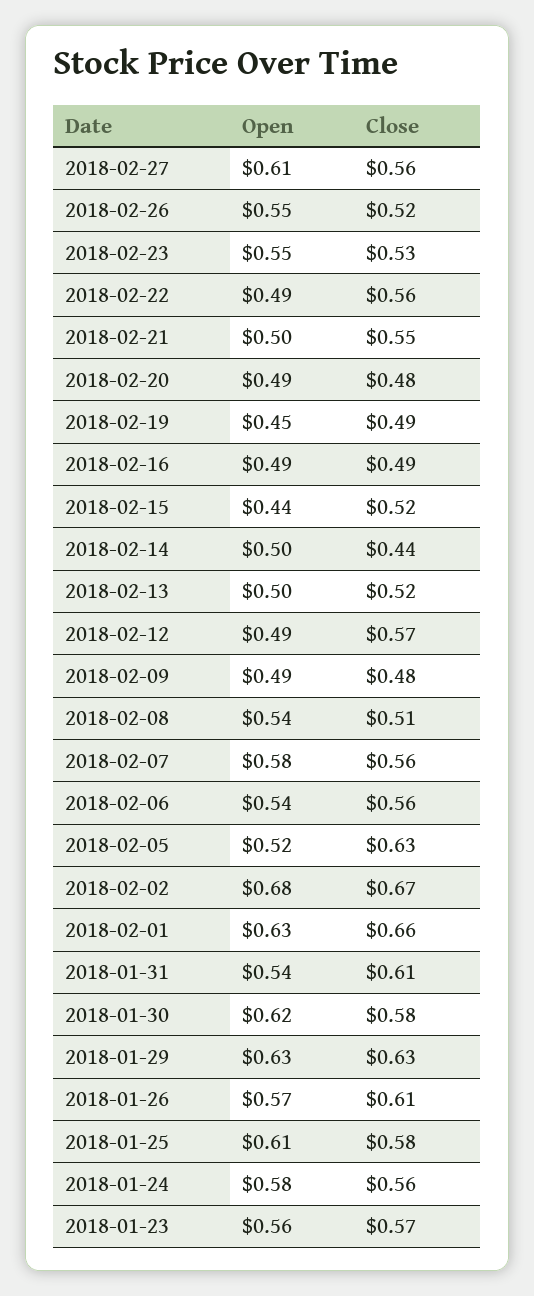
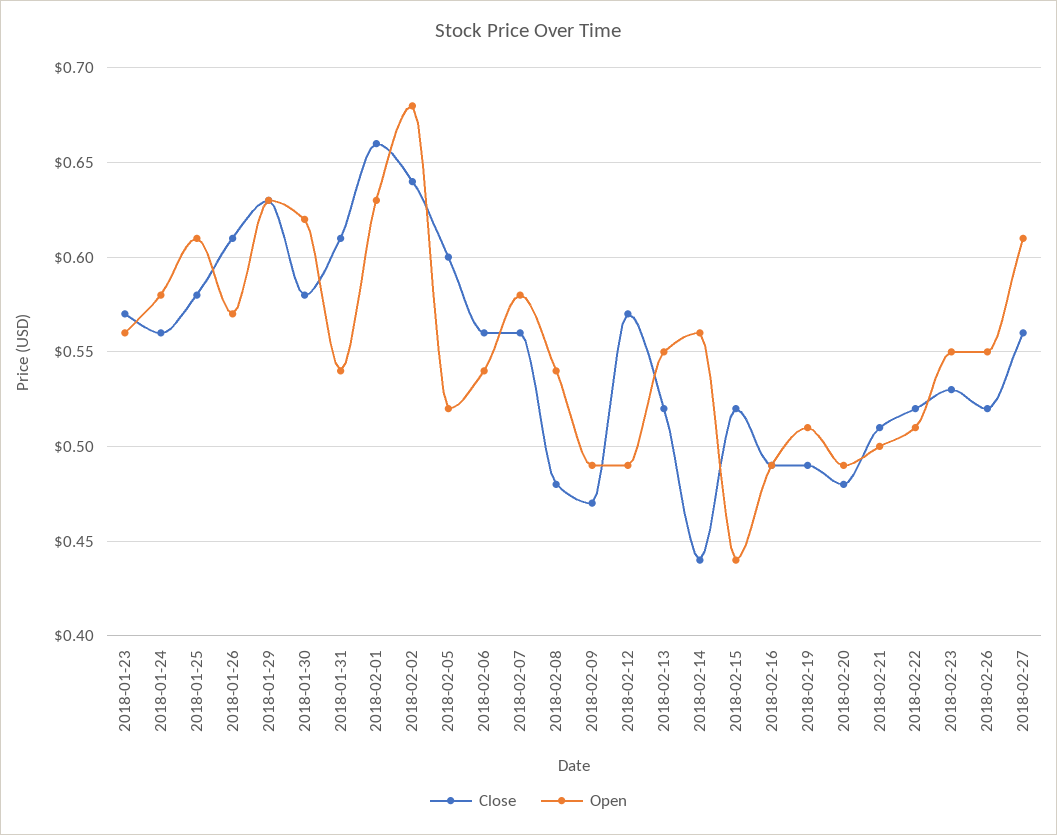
Open, 2018-02-22: 0.49 -> 0.51
Close, 2018-02-22: 0.56 -> 0.52
Close, 2018-02-21: 0.55 -> 0.51
Open, 2018-02-19: 0.45 -> 0.51
Open, 2018-02-14: 0.5 -> 0.56
Open, 2018-02-13: 0.5 -> 0.55
Close, 2018-02-09: 0.48 -> 0.47
Close, 2018-02-08: 0.51 -> 0.48
Close, 2018-02-05: 0.63 -> 0.6
Close, 2018-02-02: 0.67 -> 0.64

